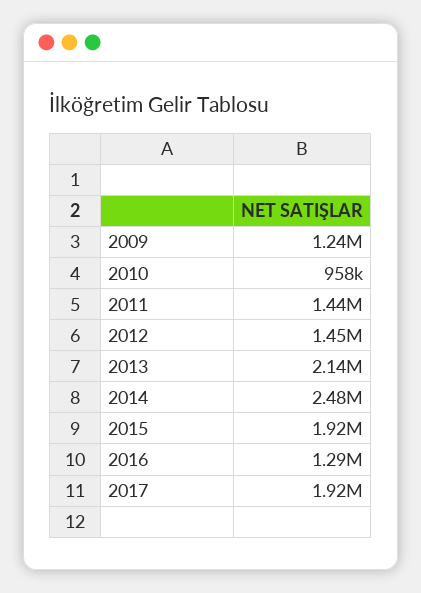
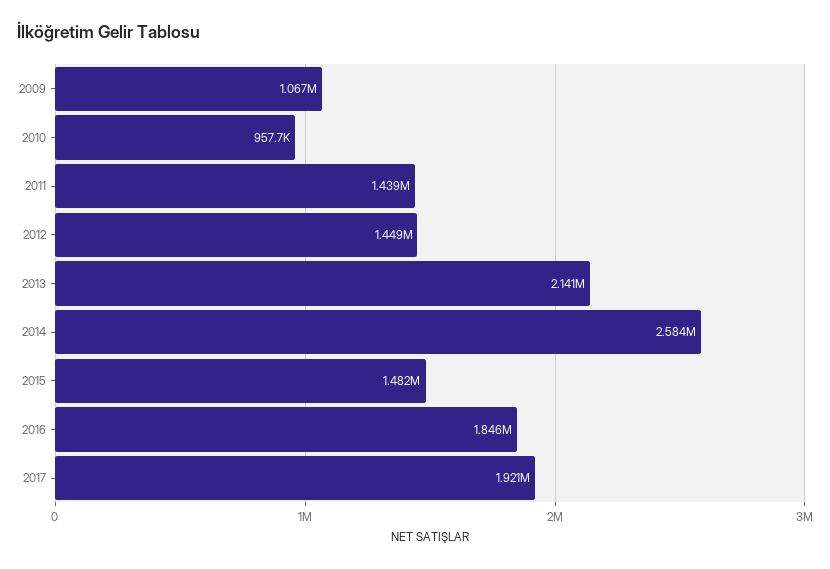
2009: 1240000 -> 1067000
2014: 2480000 -> 2584000
2015: 1920000 -> 1482000
2016: 1290000 -> 1846000

